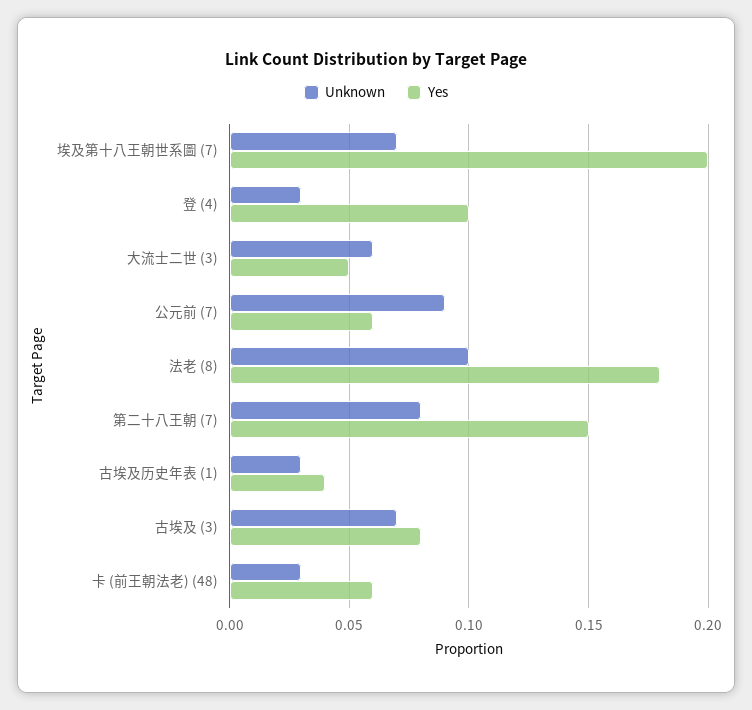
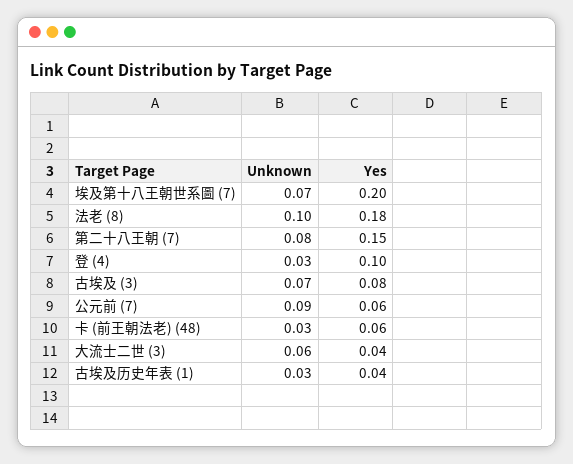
Yes, 大流士二世 (3): 0.05 -> 0.04

